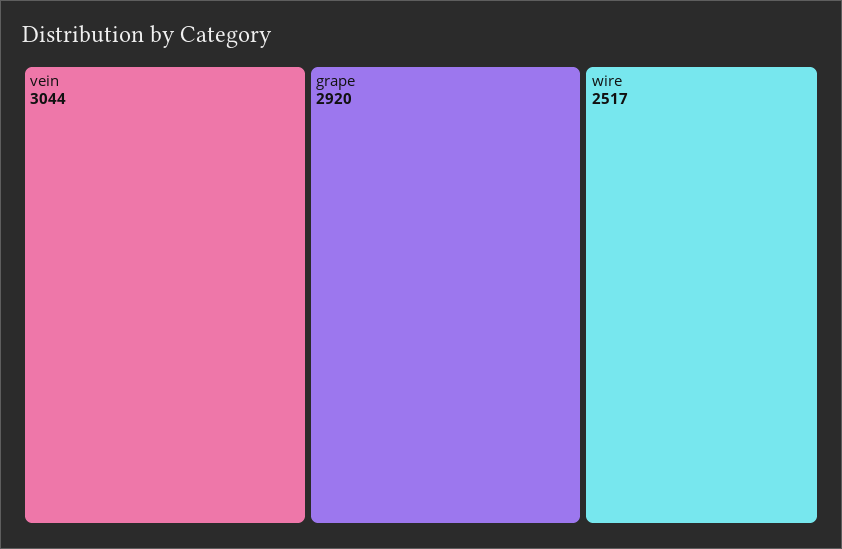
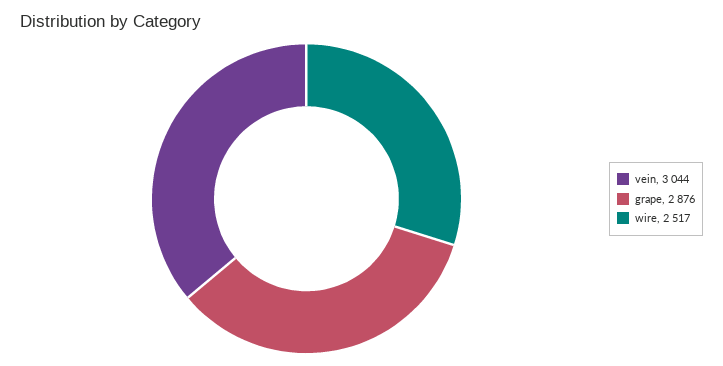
grape: 2920 -> 2876

